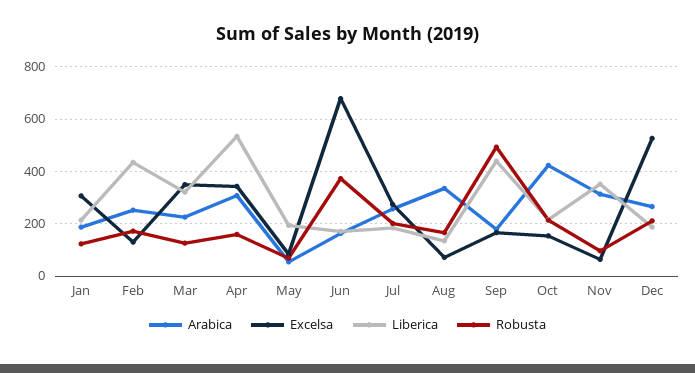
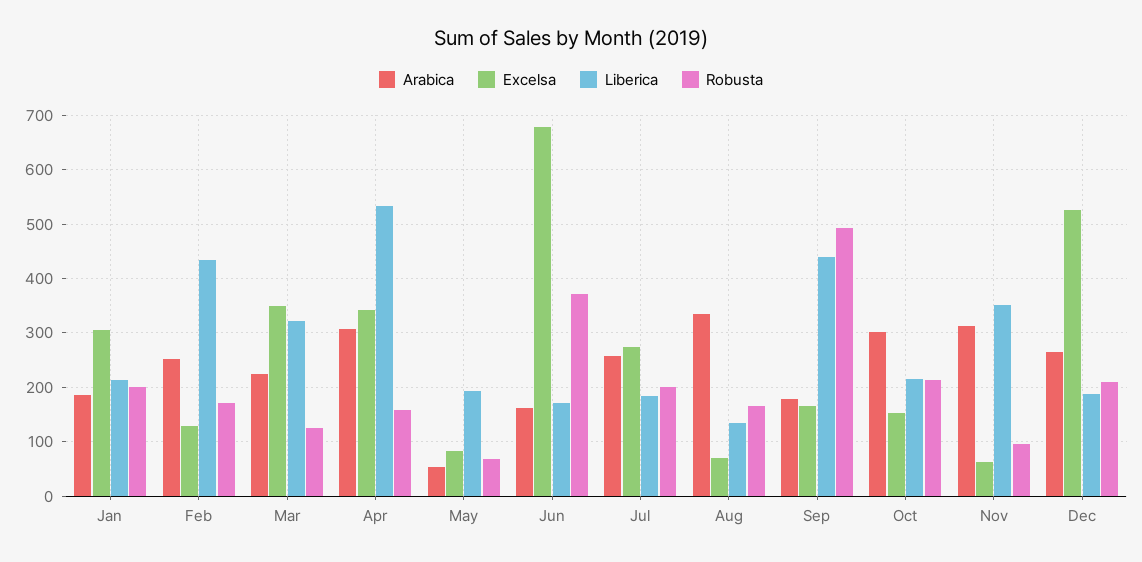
Robusta, Jan: 125 -> 200
Arabica, Oct: 425 -> 300

